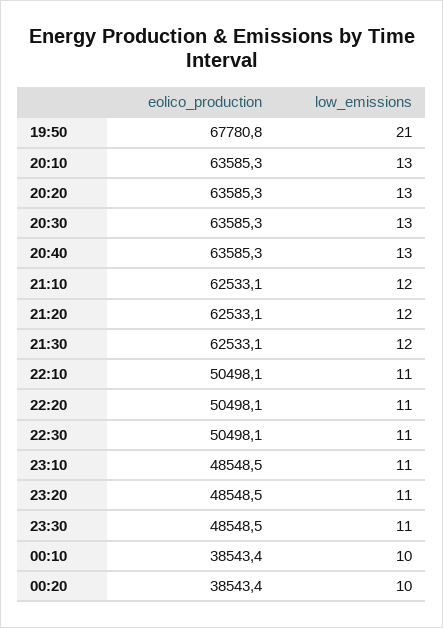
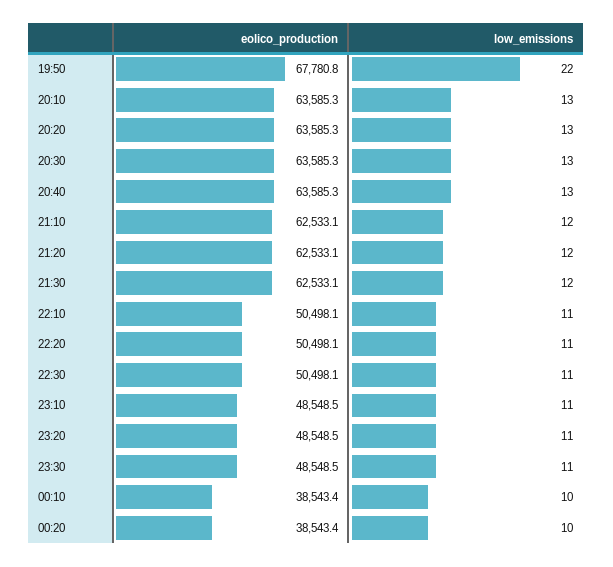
low_emissions, 19:50: 21 -> 22

